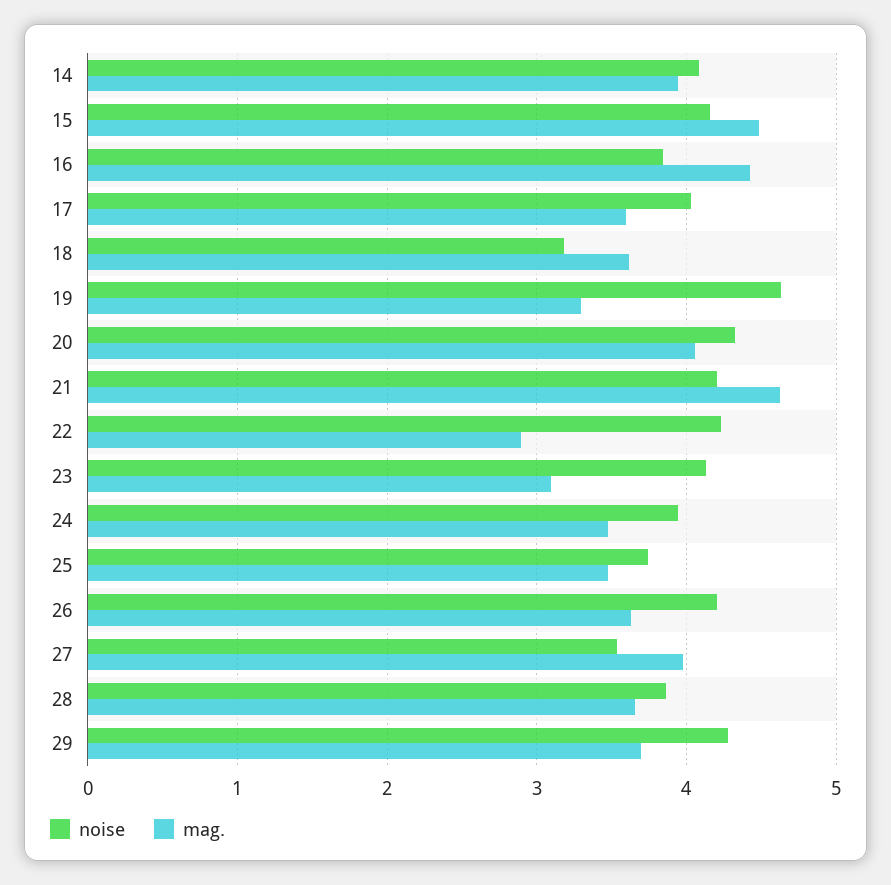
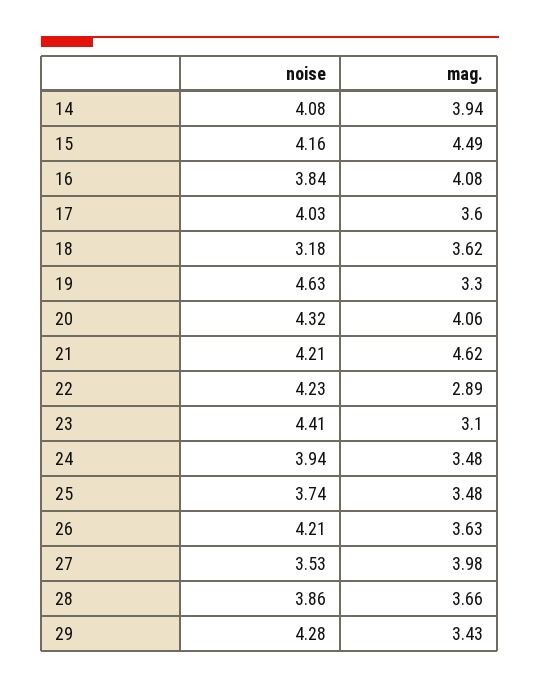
mag., 16: 4.4 -> 4.08
noise, 23: 4.1 -> 4.41
mag., 29: 3.7 -> 3.43

